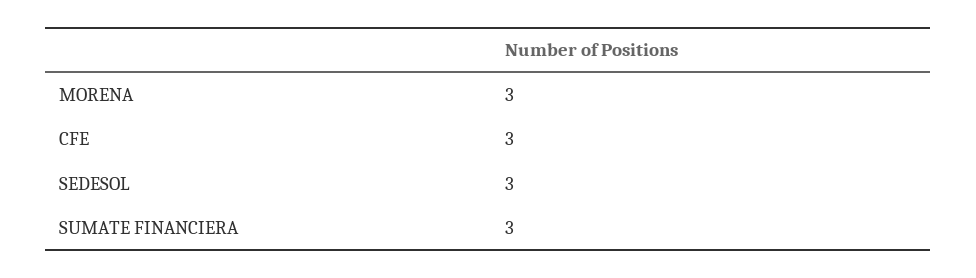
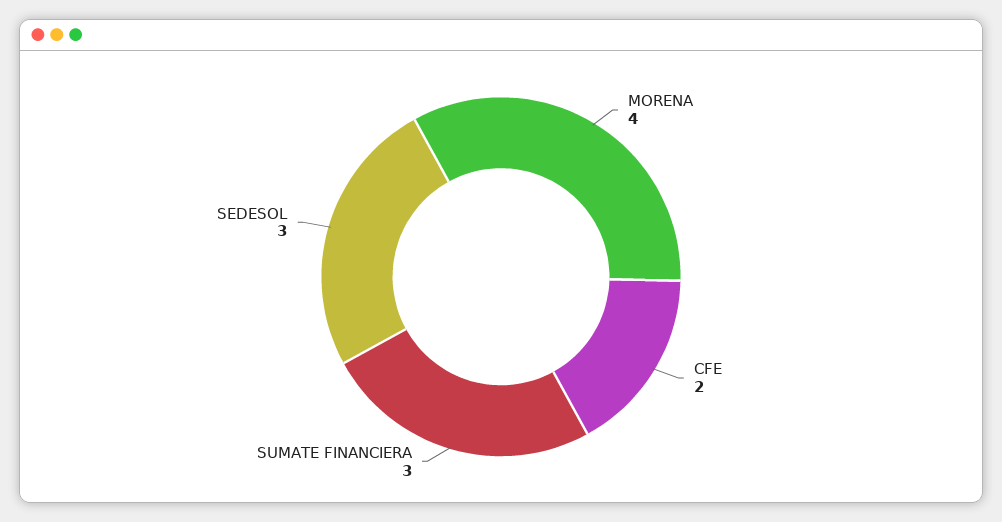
MORENA: 3 -> 4
CFE: 3 -> 2

